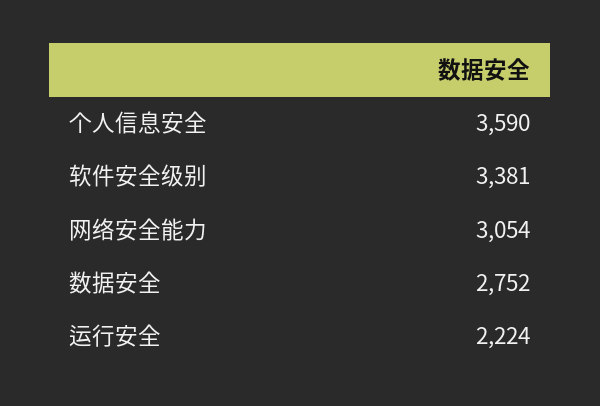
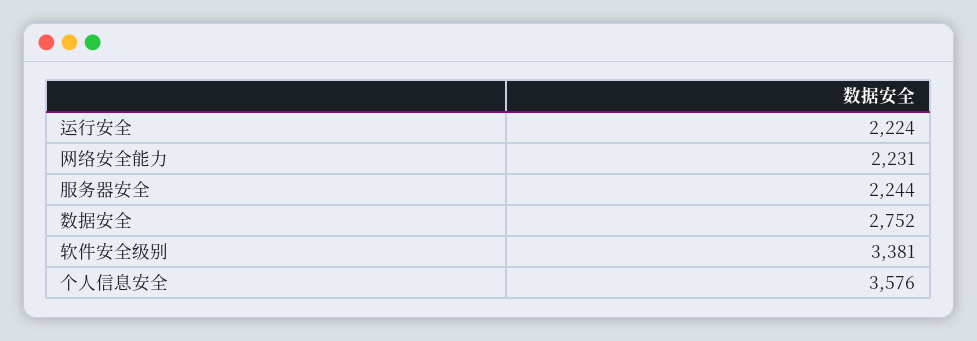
个人信息安全: 3590 -> 3576
网络安全能力: 3054 -> 2231
服务器安全: none -> 2244

